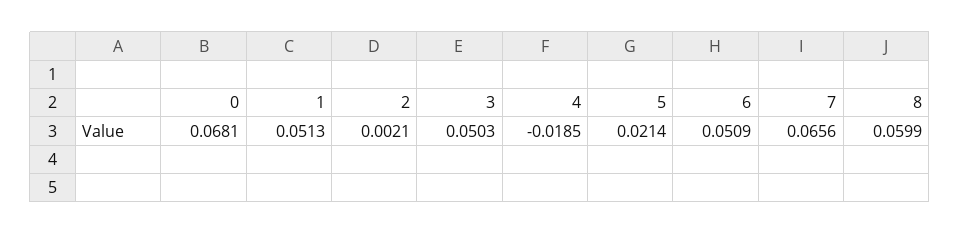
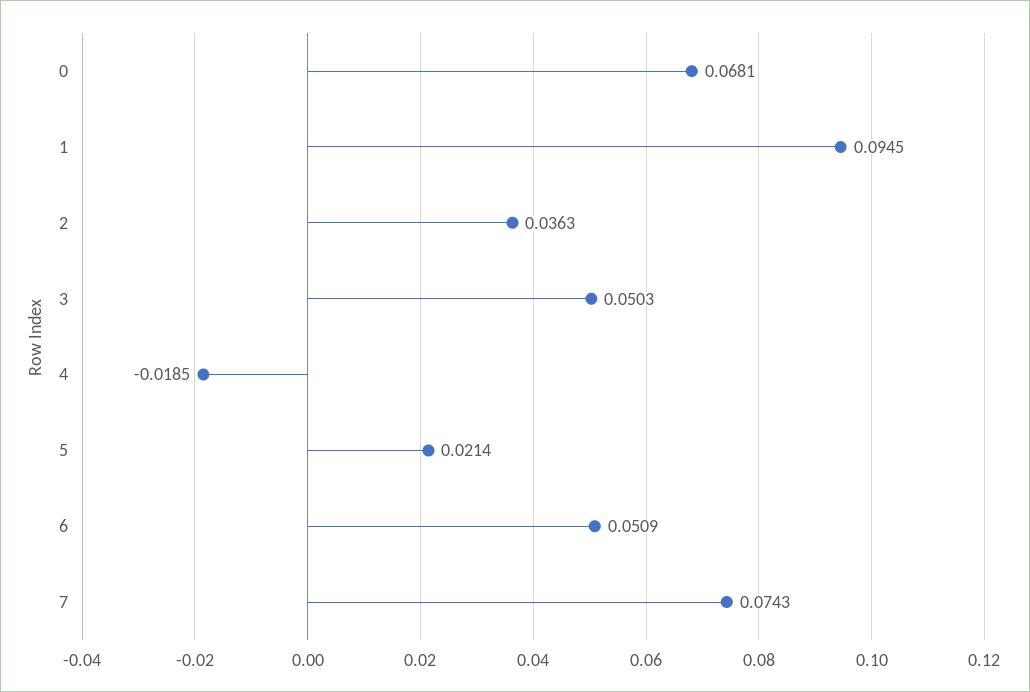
1: 0.0513 -> 0.0945
2: 0.0021 -> 0.0363
7: 0.0656 -> 0.0743
8: 0.0599 -> none

